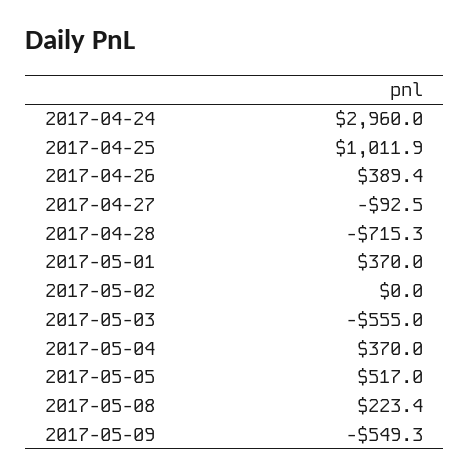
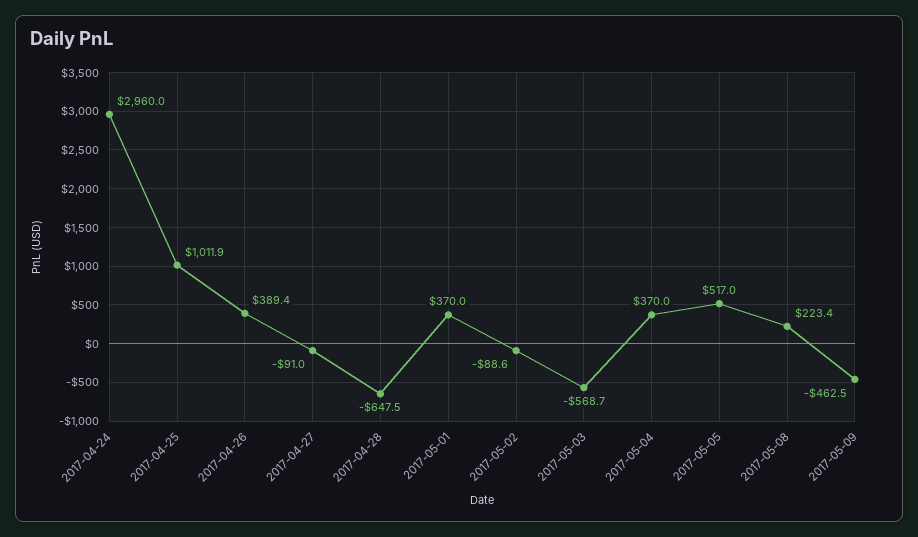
2017-04-27: -92.5 -> -91
2017-04-28: -715.3 -> -647.5
2017-05-02: 0 -> -88.6
2017-05-03: -555 -> -568.7
2017-05-09: -549.3 -> -462.5

